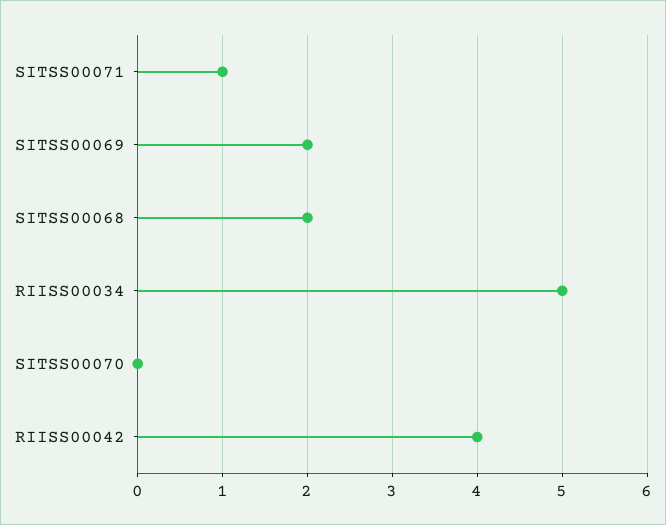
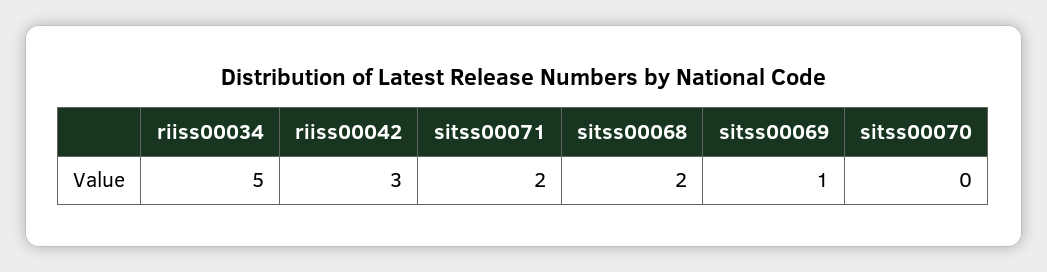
SITSS00071: 1 -> 2
SITSS00069: 2 -> 1
RIISS00042: 4 -> 3

